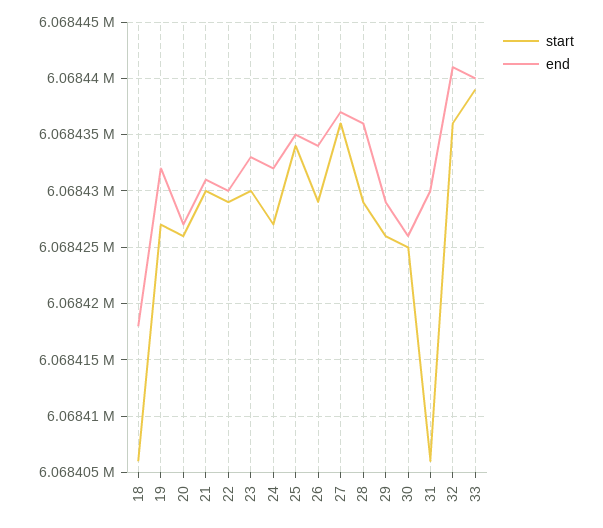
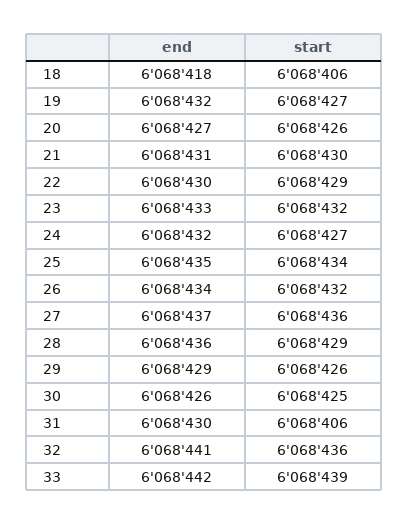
start, 23: 6068430 -> 6068432
start, 26: 6068429 -> 6068432
end, 33: 6068440 -> 6068442

